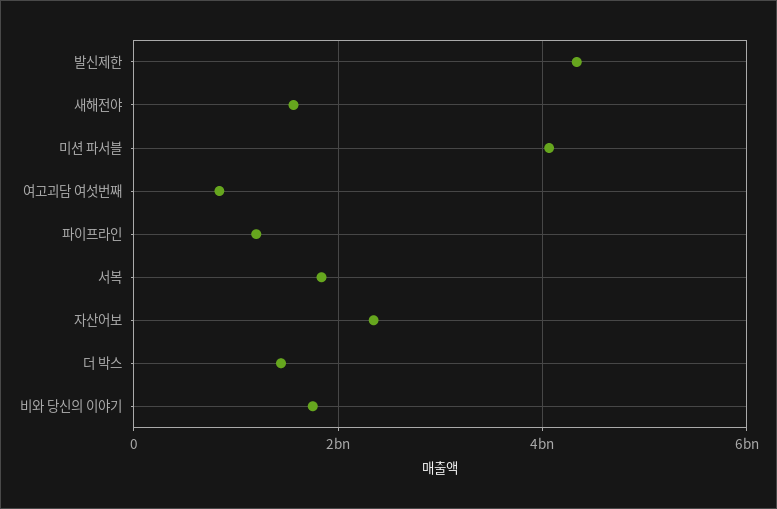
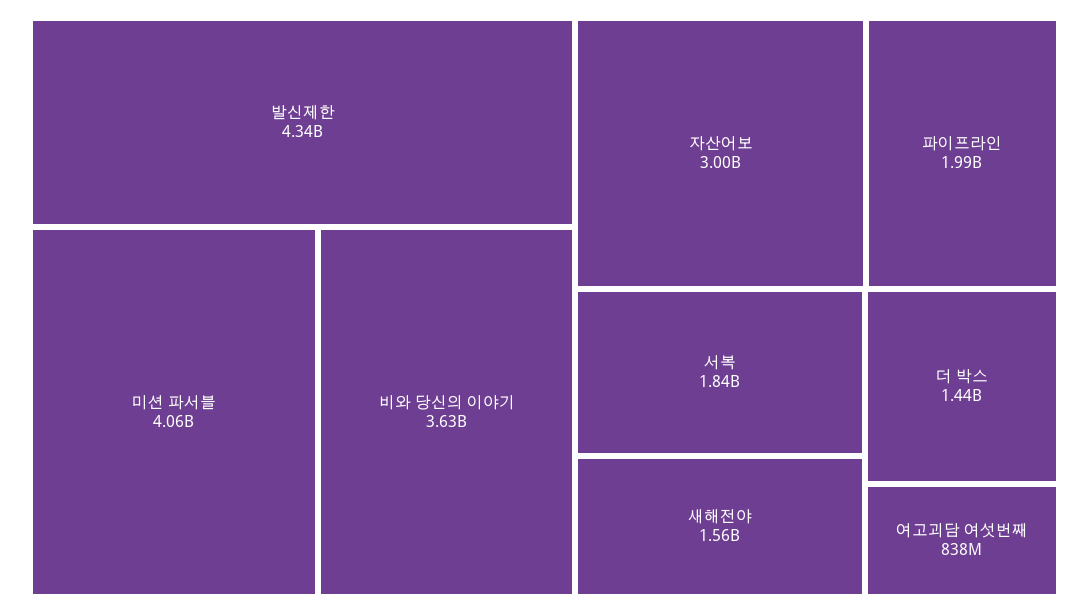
파이프라인: 1200000000 -> 1990000000
자산어보: 2400000000 -> 3000000000
비와 당신의 이야기: 1800000000 -> 3630000000

